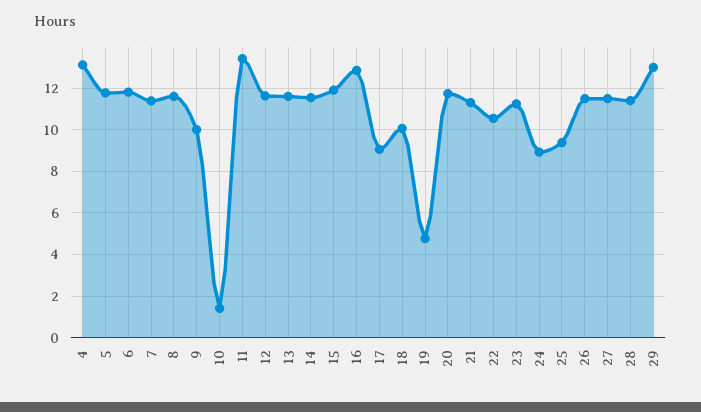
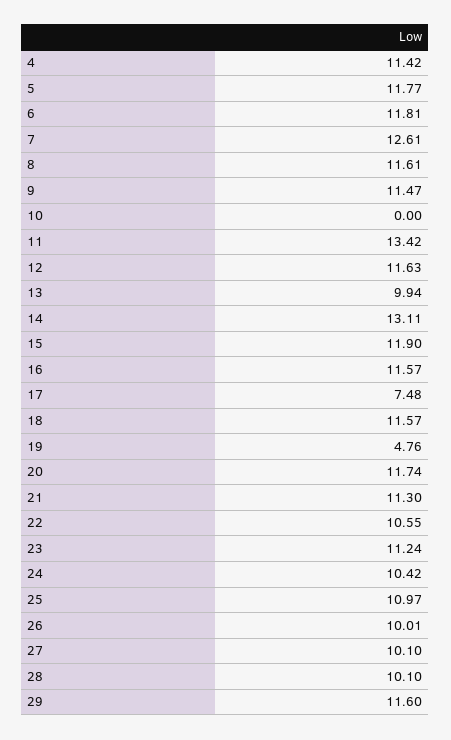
4: 13 -> 11.42
7: 11.5 -> 12.61
9: 10 -> 11.47
10: 1.5 -> 0
13: 11.5 -> 9.94
14: 11.5 -> 13.11
16: 13 -> 11.57
17: 9 -> 7.48
18: 10 -> 11.57
24: 9 -> 10.42
25: 9.5 -> 10.97
26: 11.5 -> 10.01
27: 11.5 -> 10.1
28: 11.5 -> 10.1
29: 13 -> 11.6

